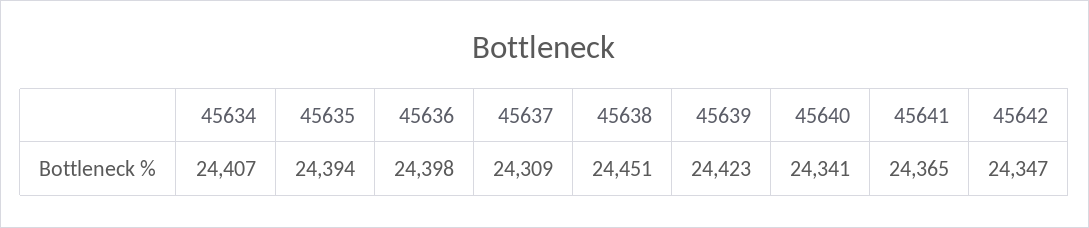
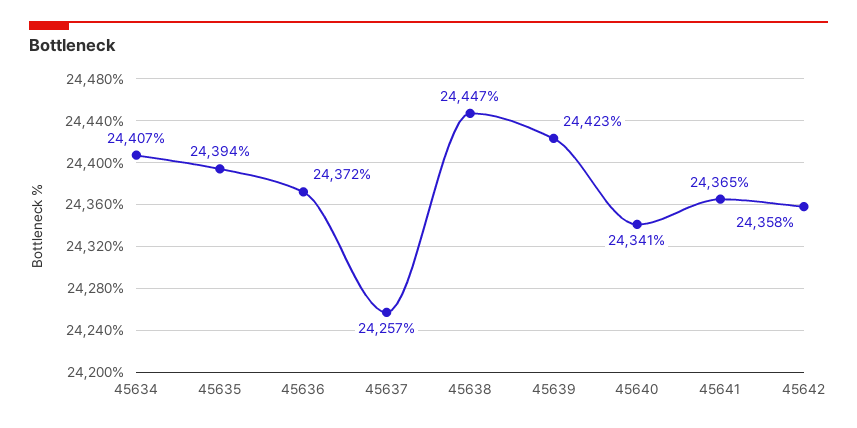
45636: 24398 -> 24372
45637: 24309 -> 24257
45638: 24451 -> 24447
45642: 24347 -> 24358

